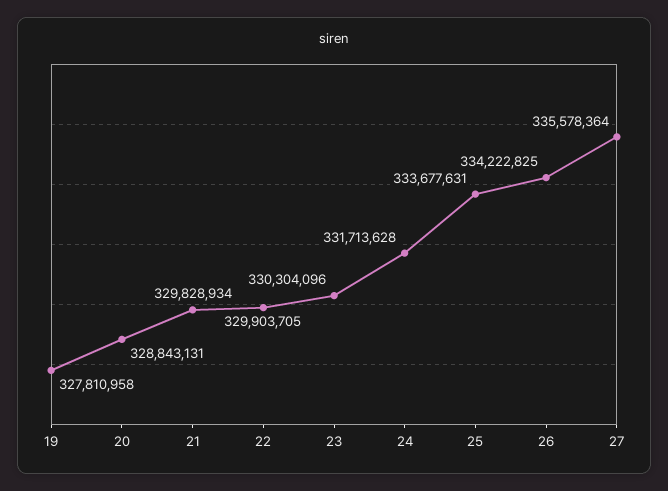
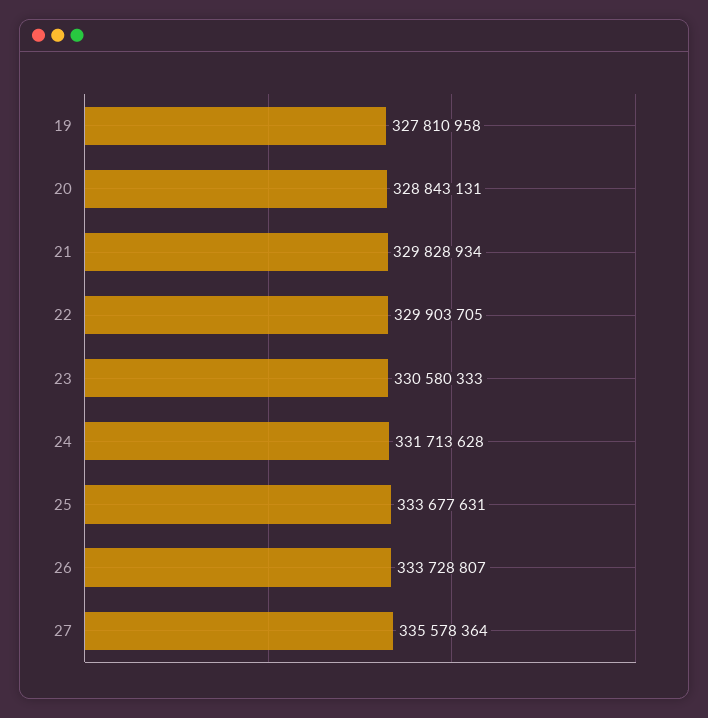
23: 330304096 -> 330580333
26: 334222825 -> 333728807

